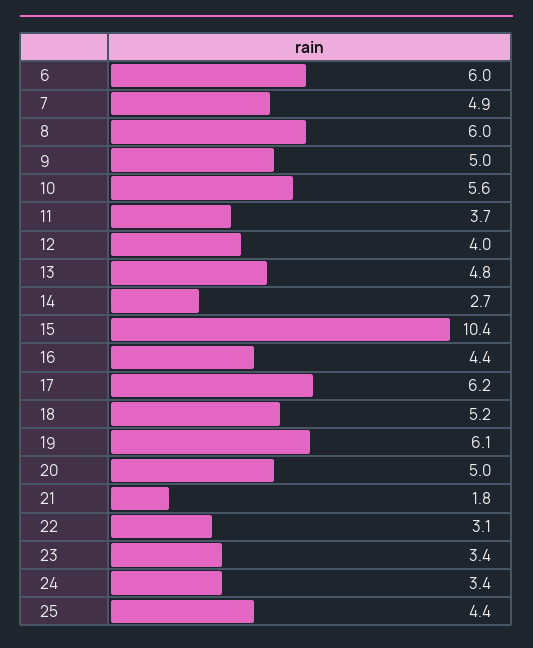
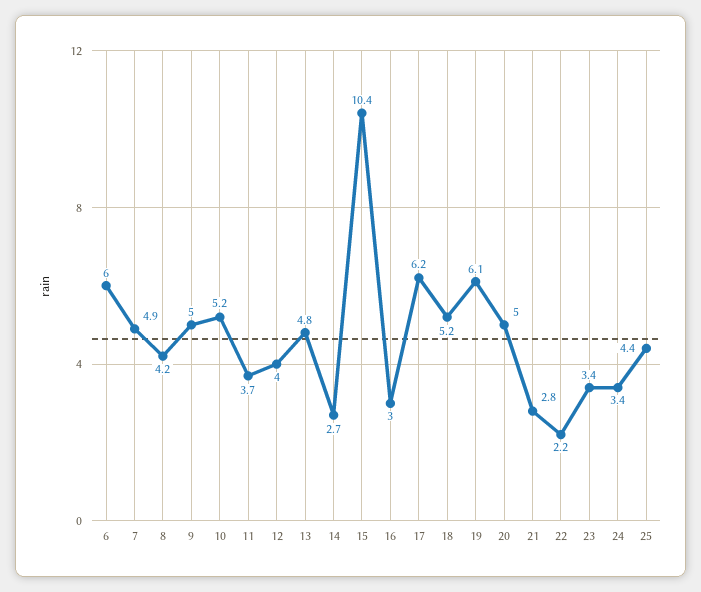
8: 6 -> 4.2
10: 5.6 -> 5.2
16: 4.4 -> 3
21: 1.8 -> 2.8
22: 3.1 -> 2.2

